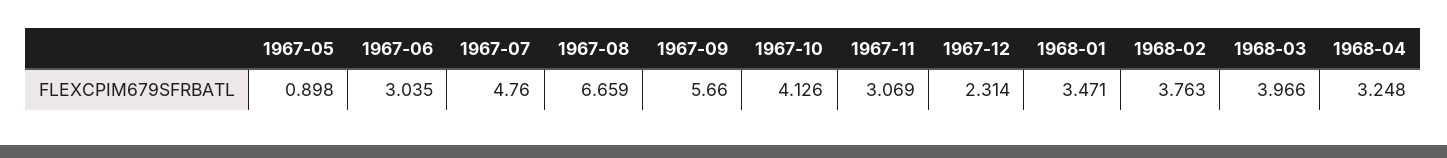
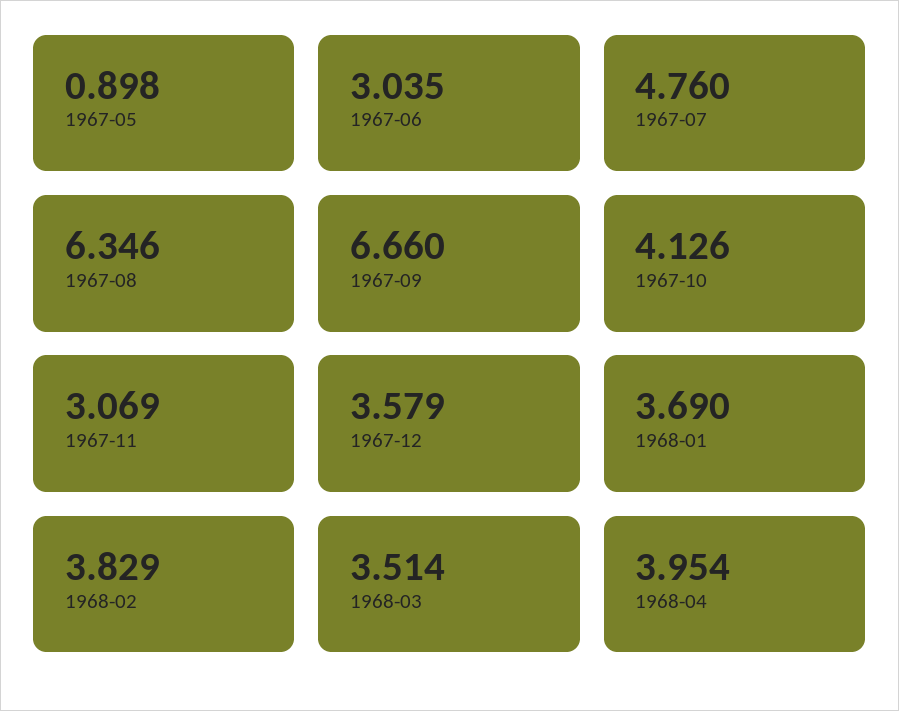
1967-08: 6.659 -> 6.346
1967-09: 5.66 -> 6.66
1967-12: 2.314 -> 3.579
1968-01: 3.471 -> 3.69
1968-02: 3.763 -> 3.829
1968-03: 3.966 -> 3.514
1968-04: 3.248 -> 3.954

